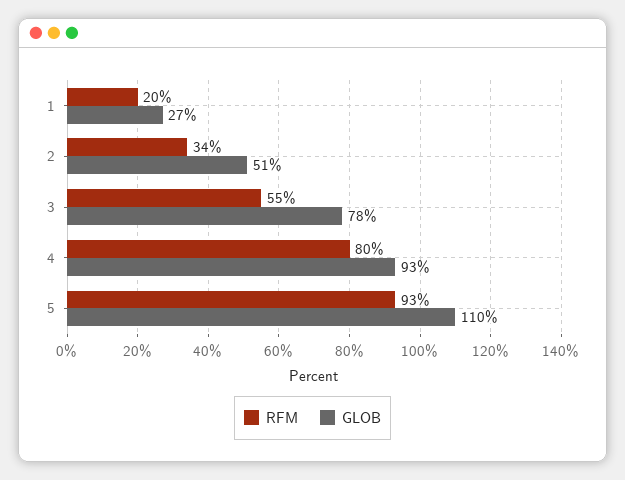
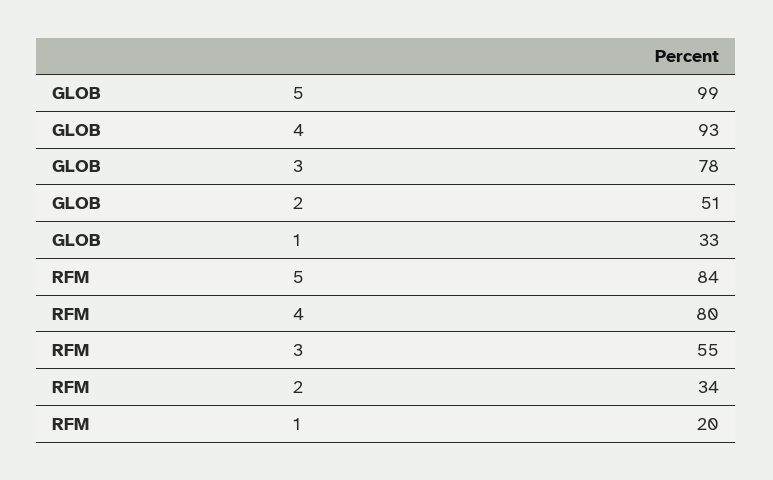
GLOB, 1: 27 -> 33
RFM, 5: 93 -> 84
GLOB, 5: 110 -> 99

